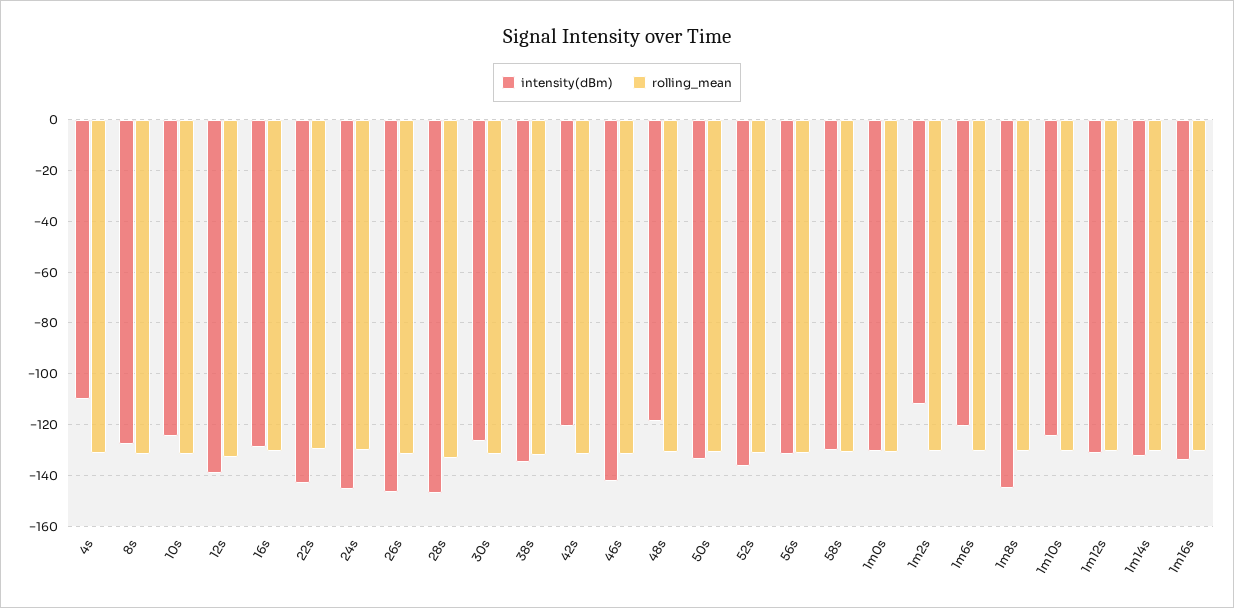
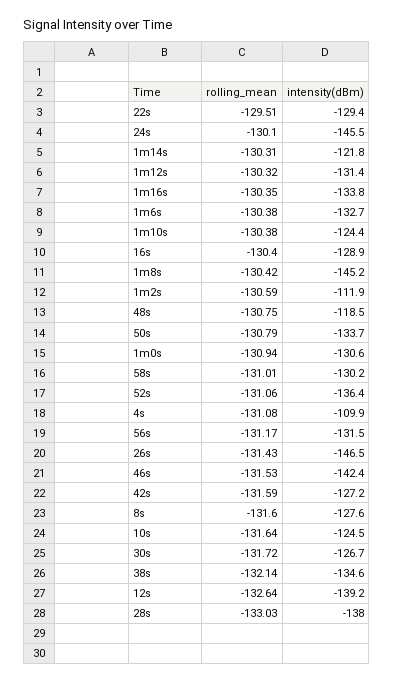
intensity(dBm), 22s: -142.5 -> -129.4
intensity(dBm), 28s: -147.5 -> -138
intensity(dBm), 42s: -120 -> -127.2
intensity(dBm), 1m6s: -120 -> -132.7
intensity(dBm), 1m14s: -132.5 -> -121.8

